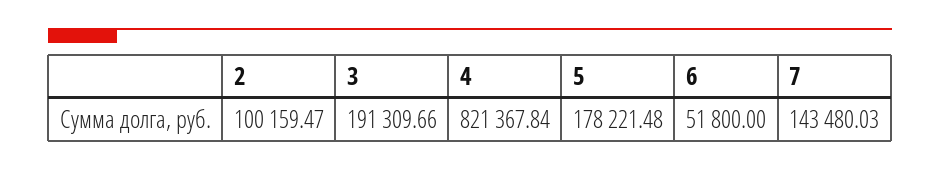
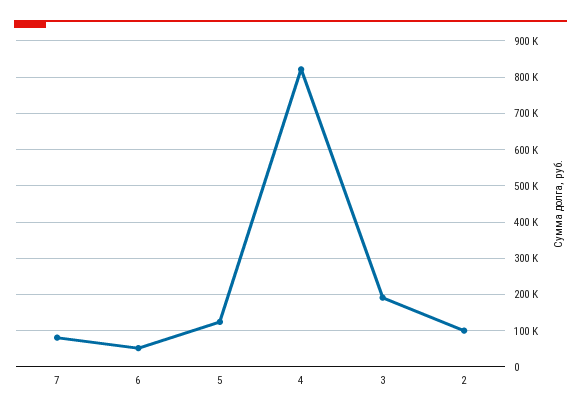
5: 178221.48 -> 120000
7: 143480.03 -> 80000

